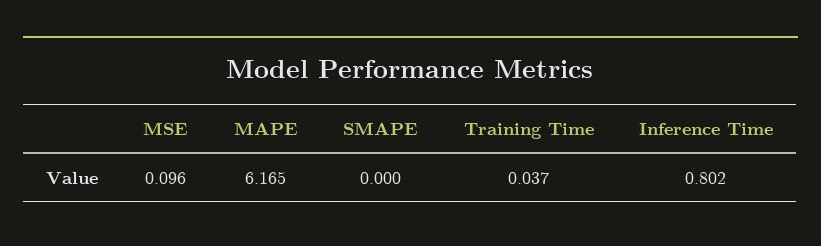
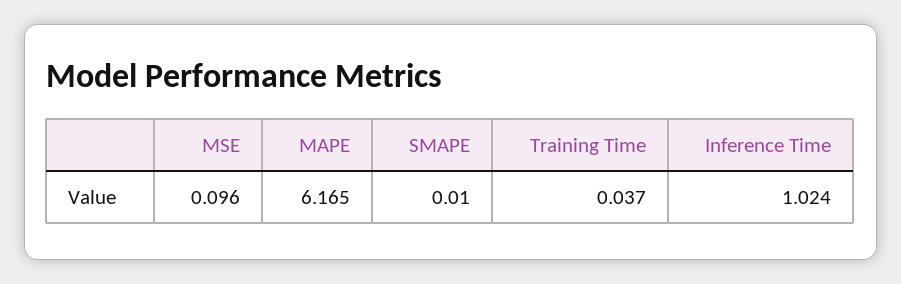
SMAPE: 0 -> 0.01
Inference Time: 0.802 -> 1.024

